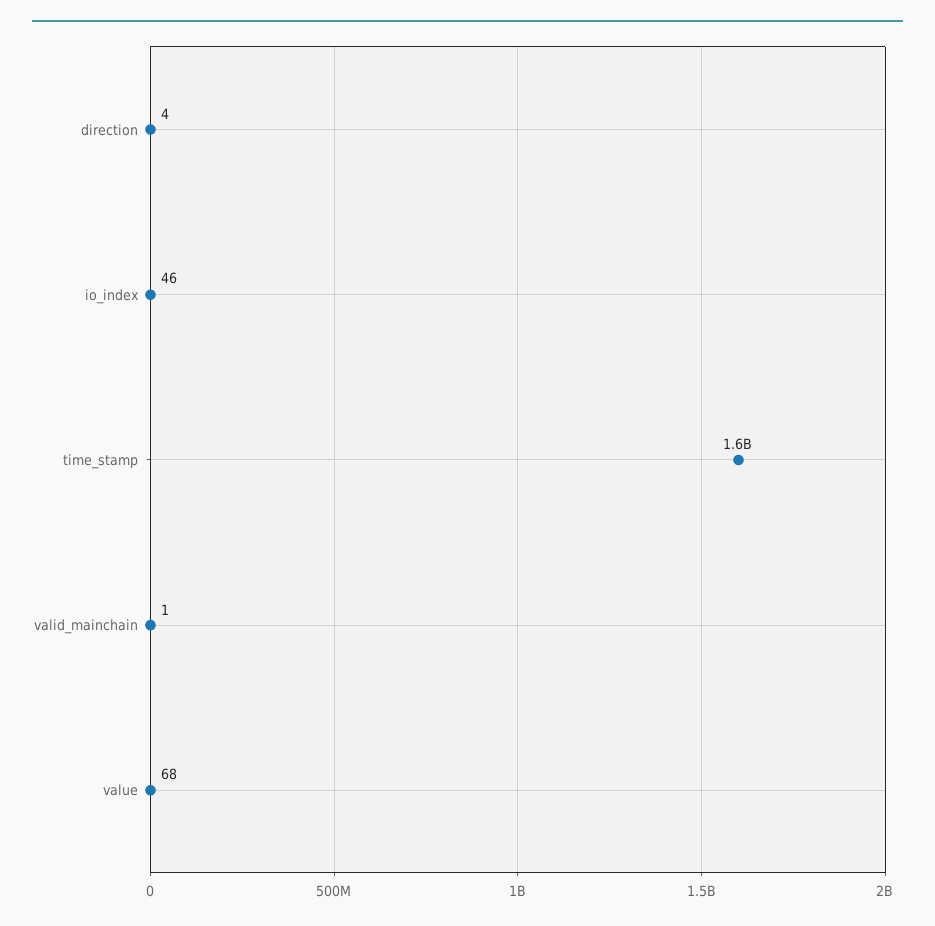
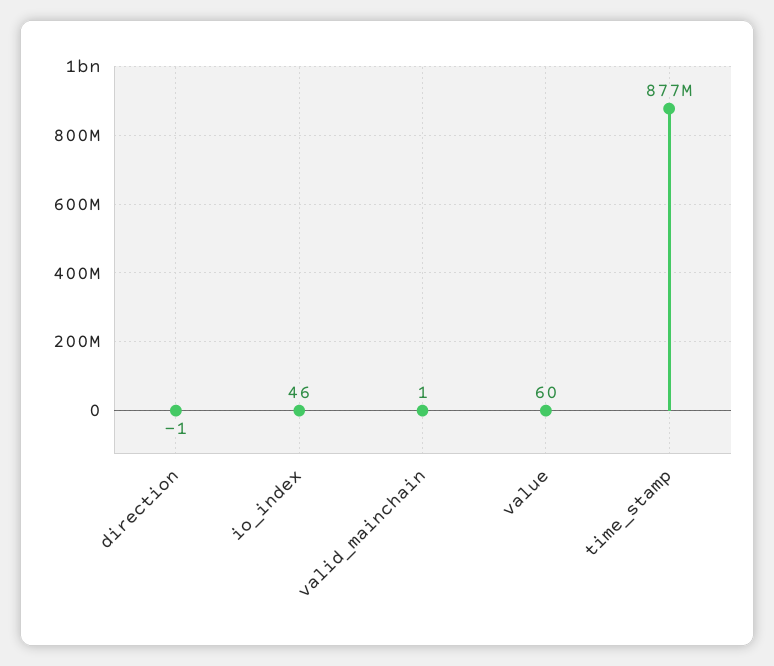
direction: 4 -> -1
time_stamp: 1600000000 -> 877000000
value: 68 -> 60

